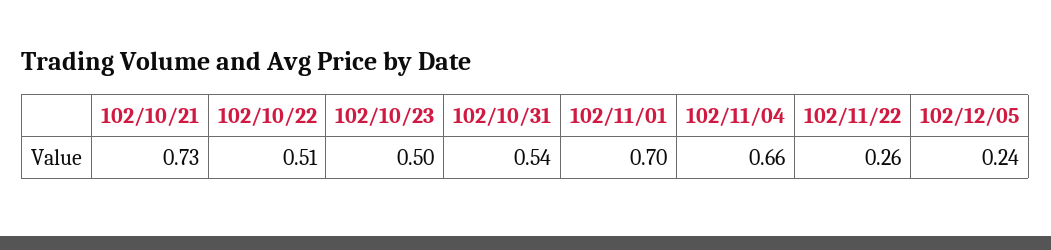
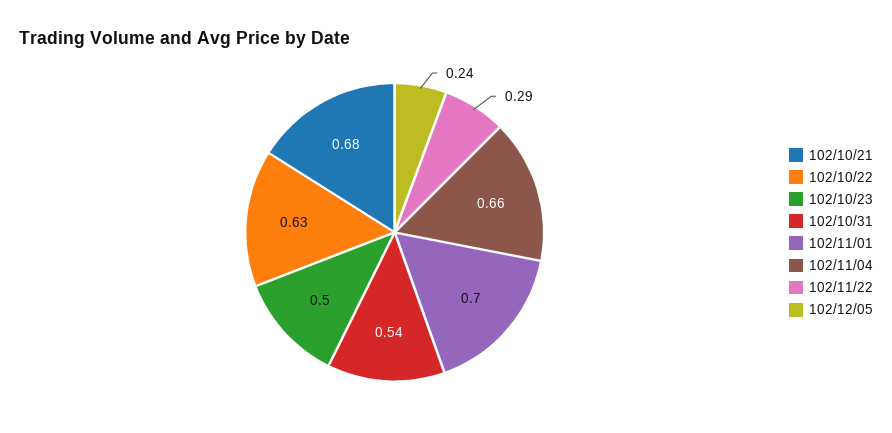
102/10/21: 0.73 -> 0.68
102/10/22: 0.51 -> 0.63
102/11/22: 0.26 -> 0.29

